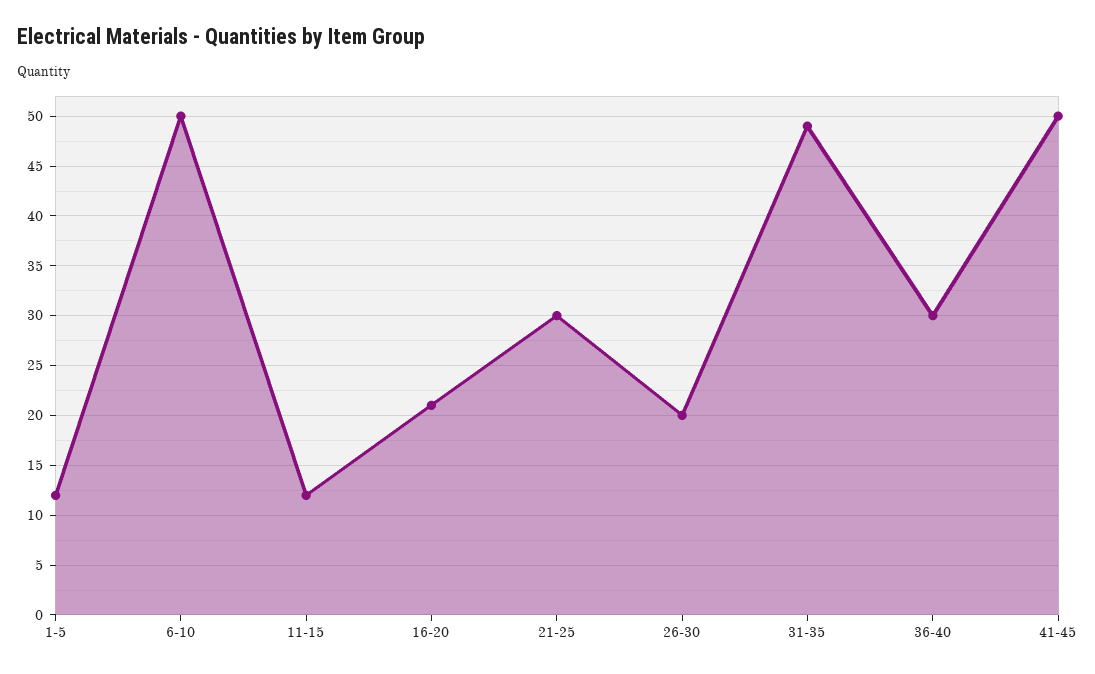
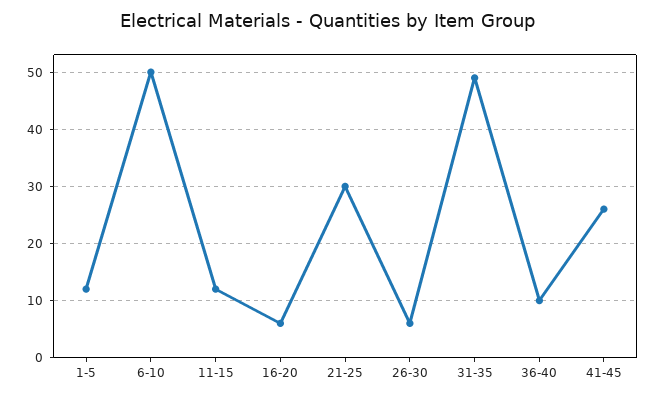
16-20: 21 -> 5
26-30: 20 -> 5
36-40: 30 -> 10
41-45: 50 -> 25

